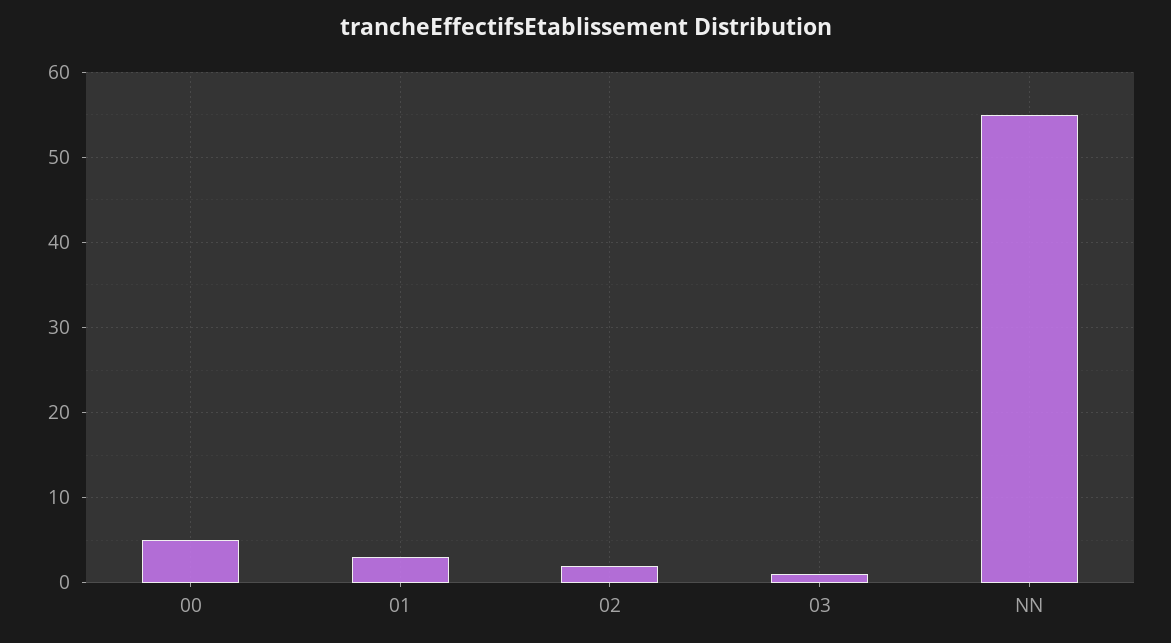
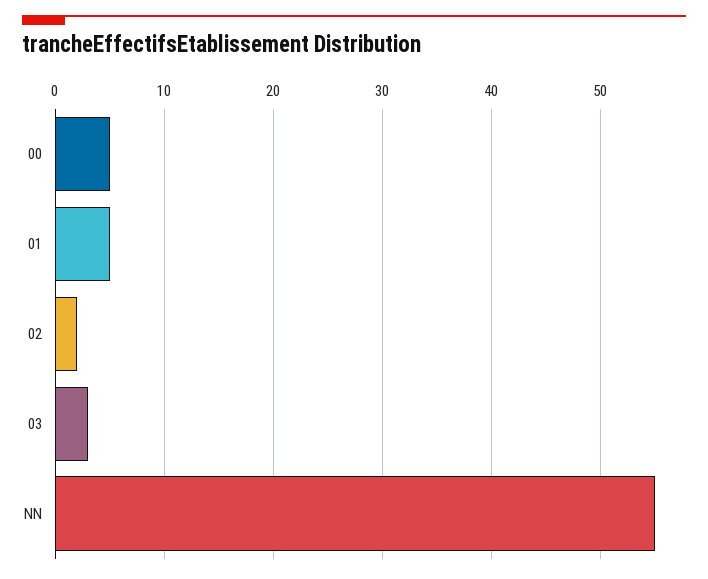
01: 3 -> 5
03: 1 -> 3

